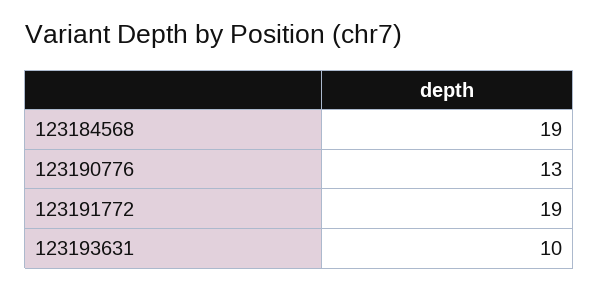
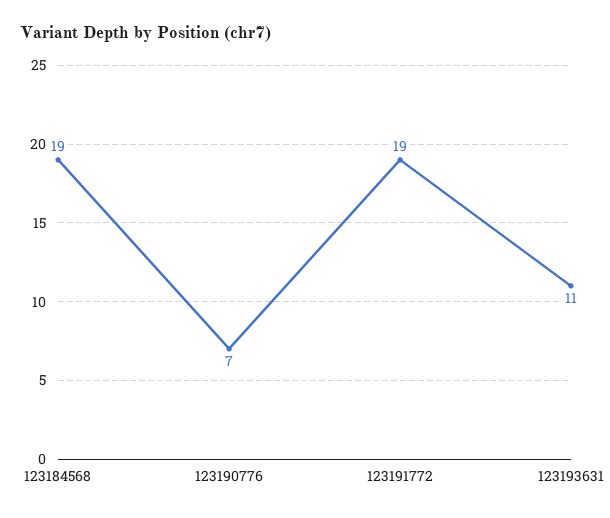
123190776: 13 -> 7
123193631: 10 -> 11

